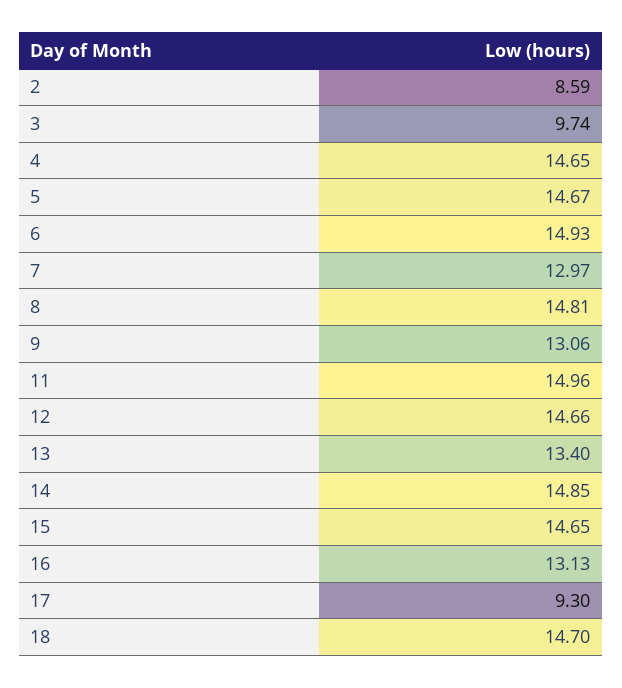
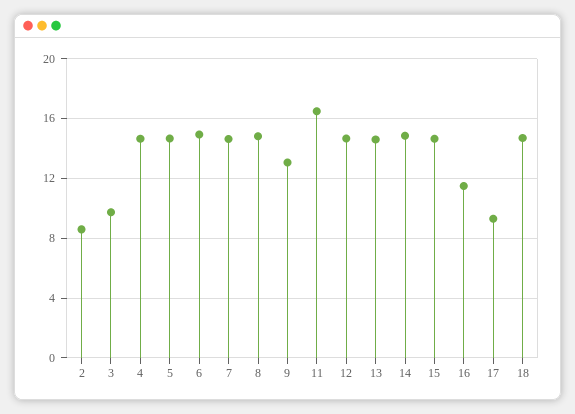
7: 12.97 -> 14.5
11: 14.96 -> 16.5
13: 13.4 -> 14.5
16: 13.13 -> 11.5

